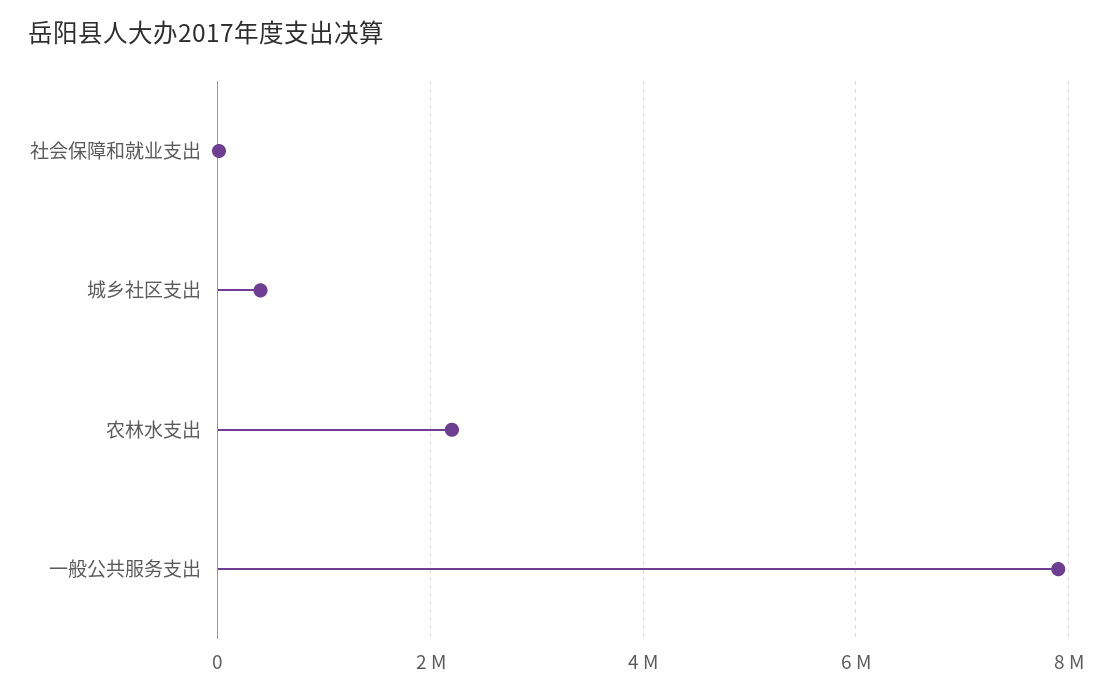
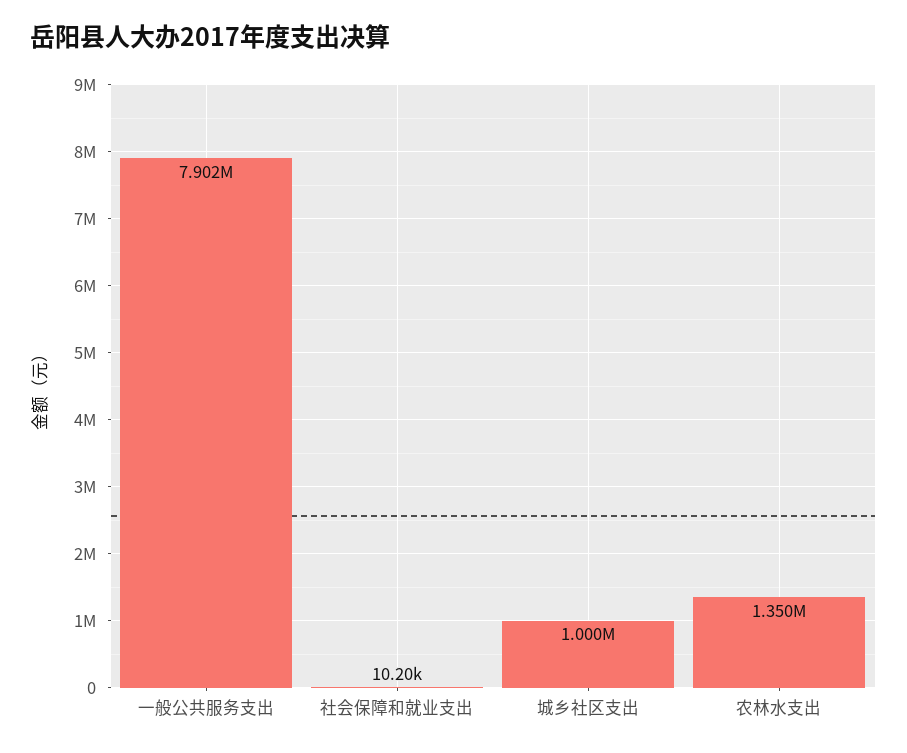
城乡社区支出: 400000 -> 1000000
农林水支出: 2200000 -> 1350000

